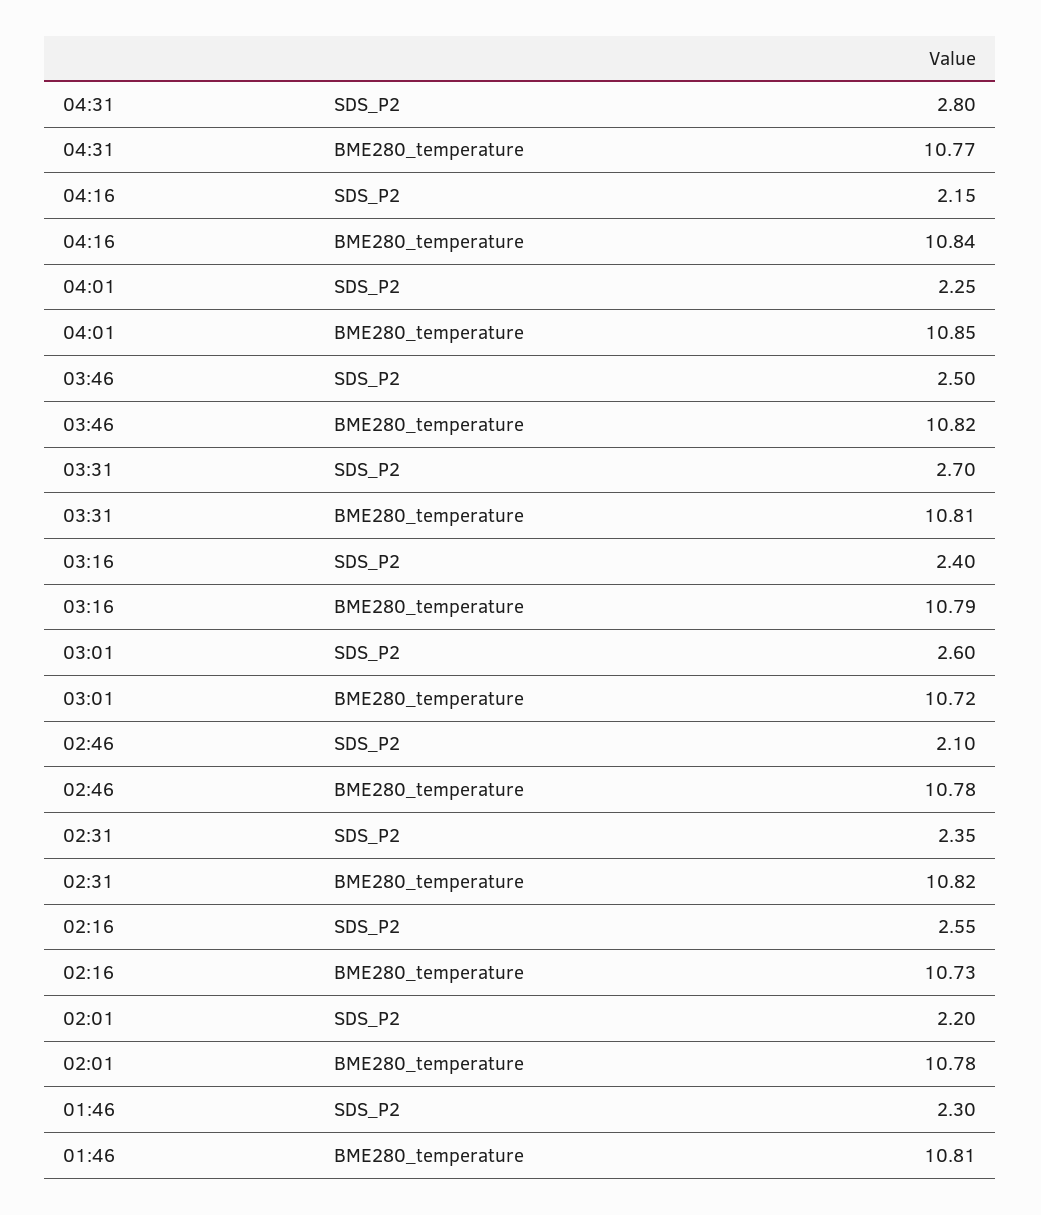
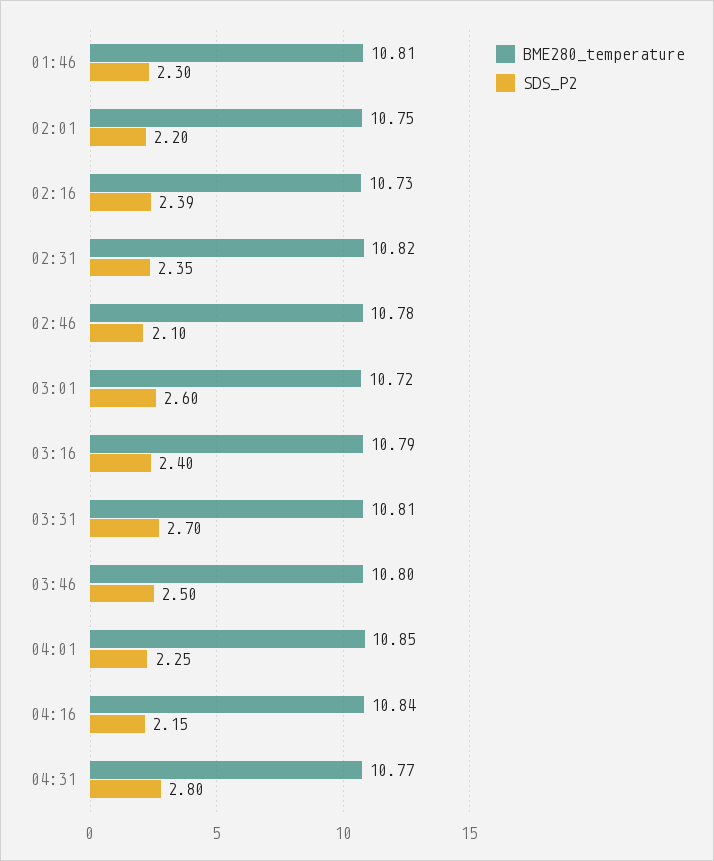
BME280_temperature, 03:46: 10.82 -> 10.8
SDS_P2, 02:16: 2.55 -> 2.39
BME280_temperature, 02:01: 10.78 -> 10.75

